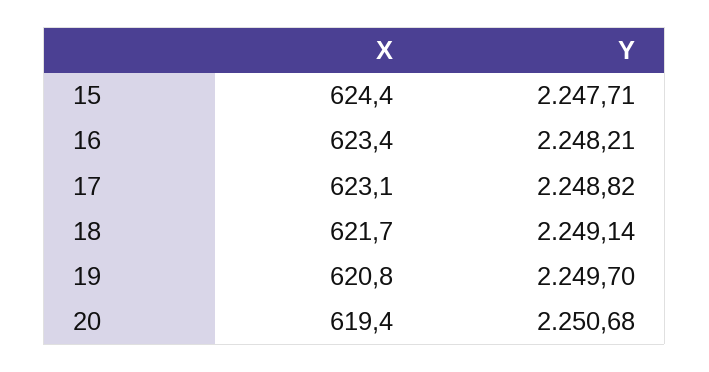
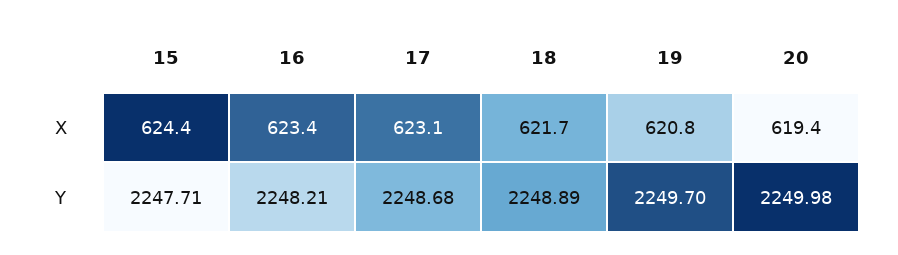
Y, 17: 2248.82 -> 2248.68
Y, 18: 2249.14 -> 2248.89
Y, 20: 2250.68 -> 2249.98

